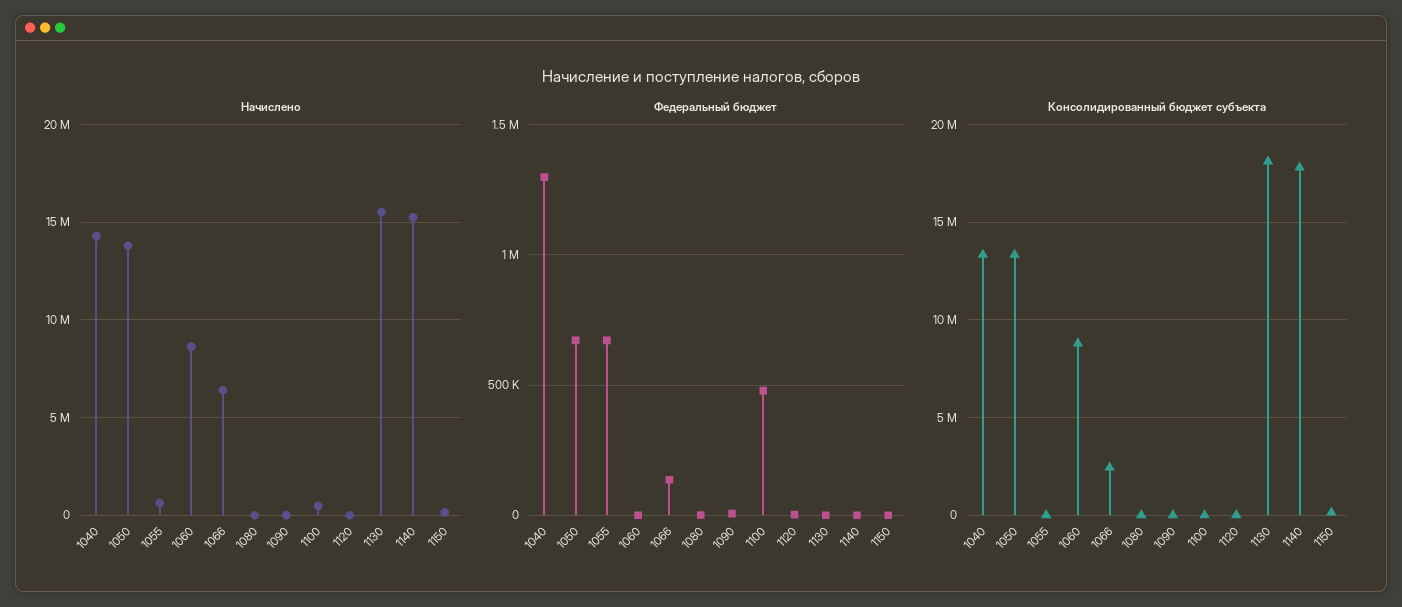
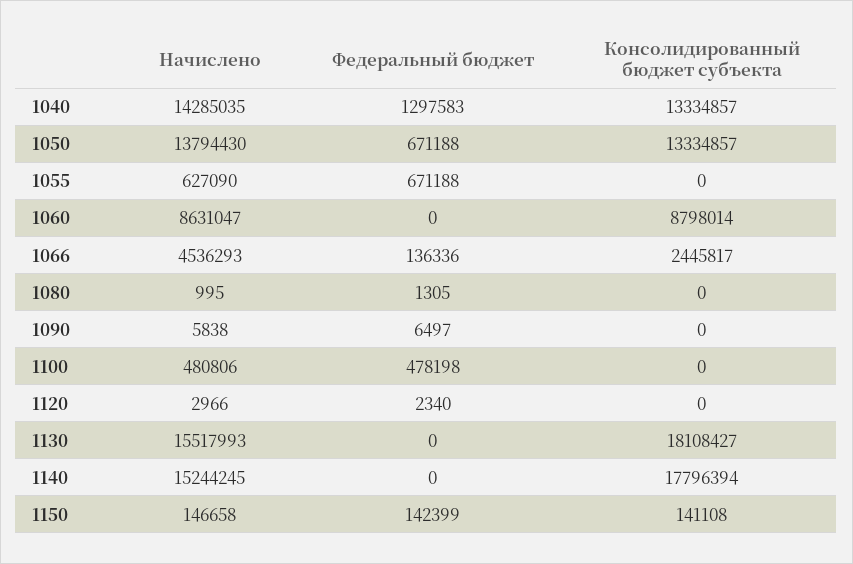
Начислено, 1066: 6500000 -> 4536293
Федеральный бюджет, 1150: 0 -> 142399

